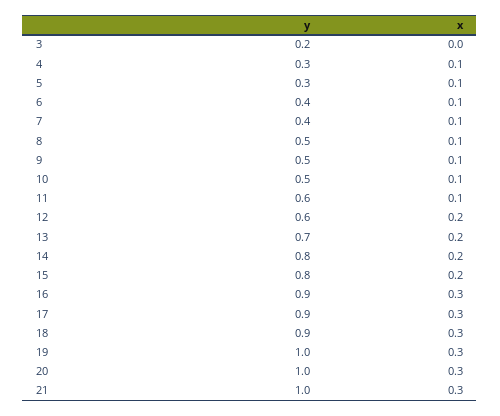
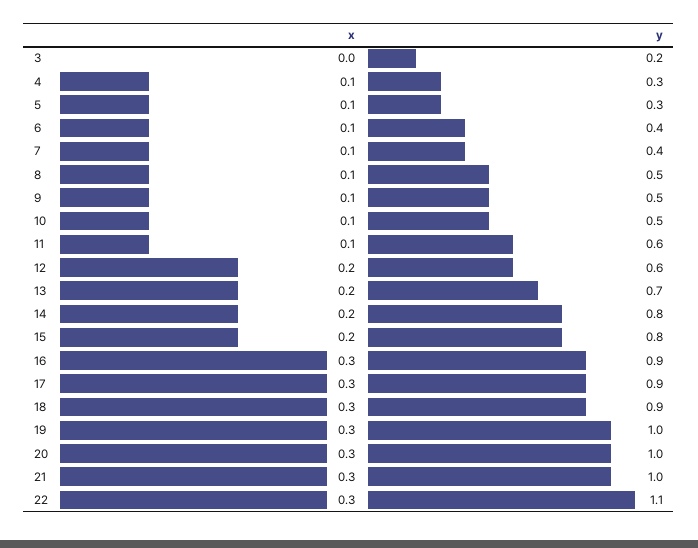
x, 22: none -> 0.3
y, 22: none -> 1.1

